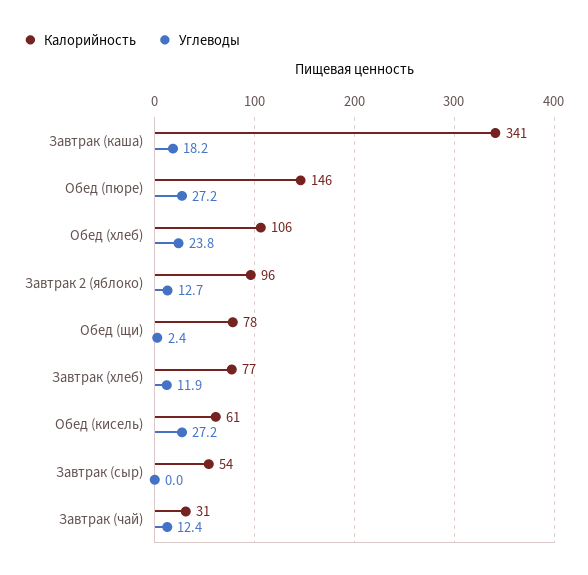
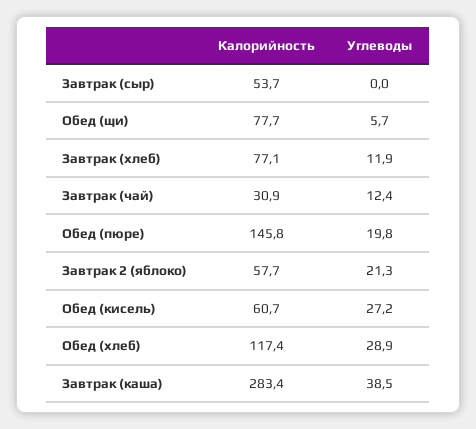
Калорийность, Завтрак (каша): 341 -> 283.4
Углеводы, Завтрак (каша): 18.2 -> 38.5
Углеводы, Обед (пюре): 27.2 -> 19.8
Калорийность, Обед (хлеб): 106 -> 117.4
Углеводы, Обед (хлеб): 23.8 -> 28.9
Калорийность, Завтрак 2 (яблоко): 96 -> 57.7
Углеводы, Завтрак 2 (яблоко): 12.7 -> 21.3
Углеводы, Обед (щи): 2.4 -> 5.7

